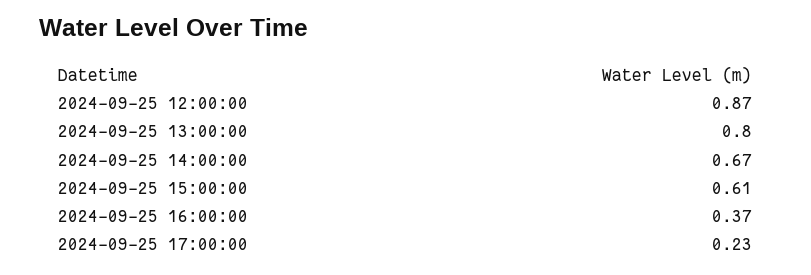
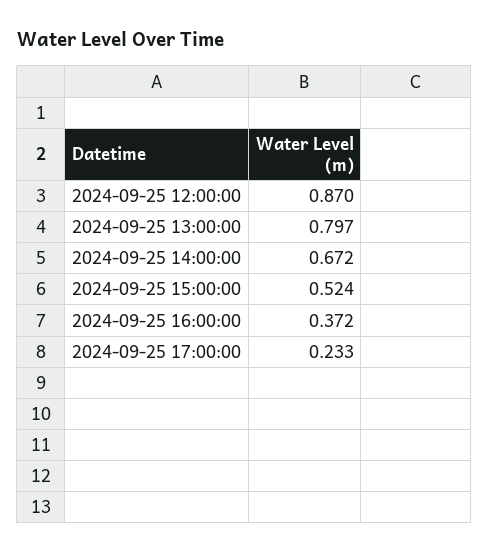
2024-09-25 15:00:00: 0.61 -> 0.524

